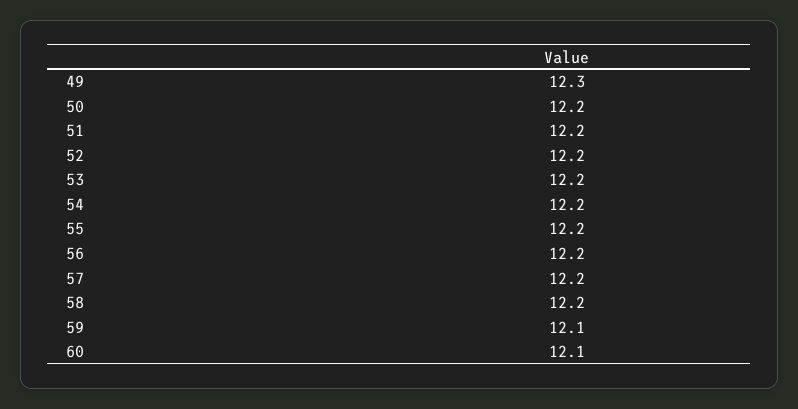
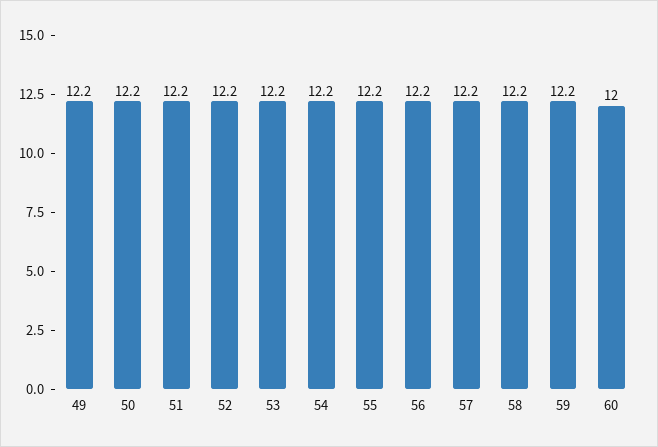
49: 12.3 -> 12.2
59: 12.1 -> 12.2
60: 12.1 -> 12

